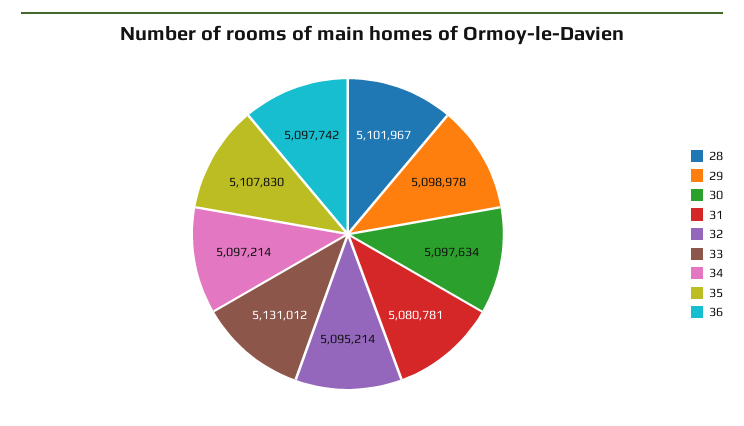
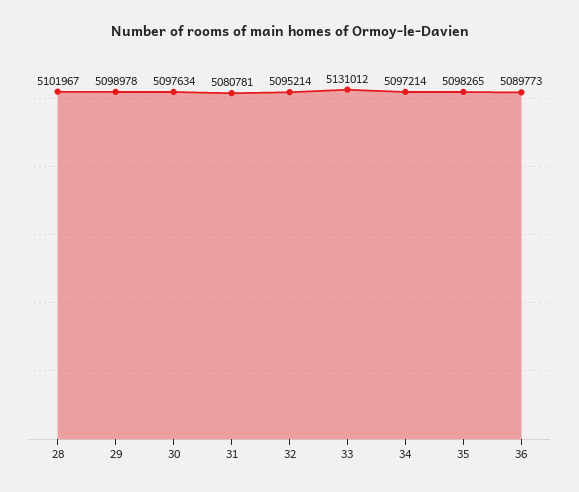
35: 5107830 -> 5098265
36: 5097742 -> 5089773

